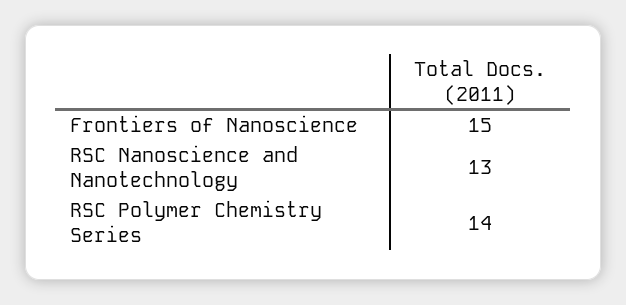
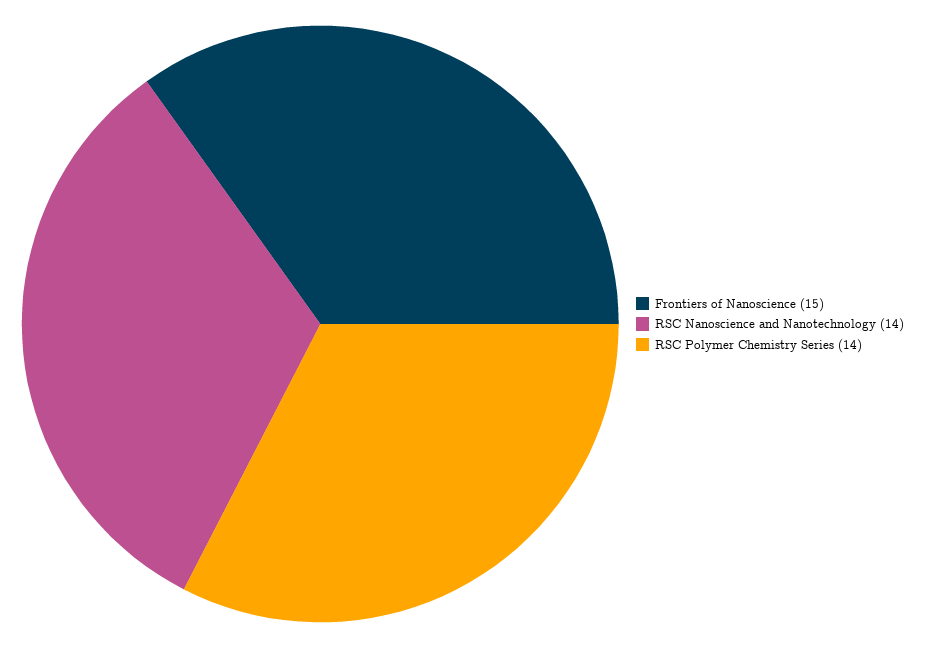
RSC Nanoscience and Nanotechnology: 13 -> 14

